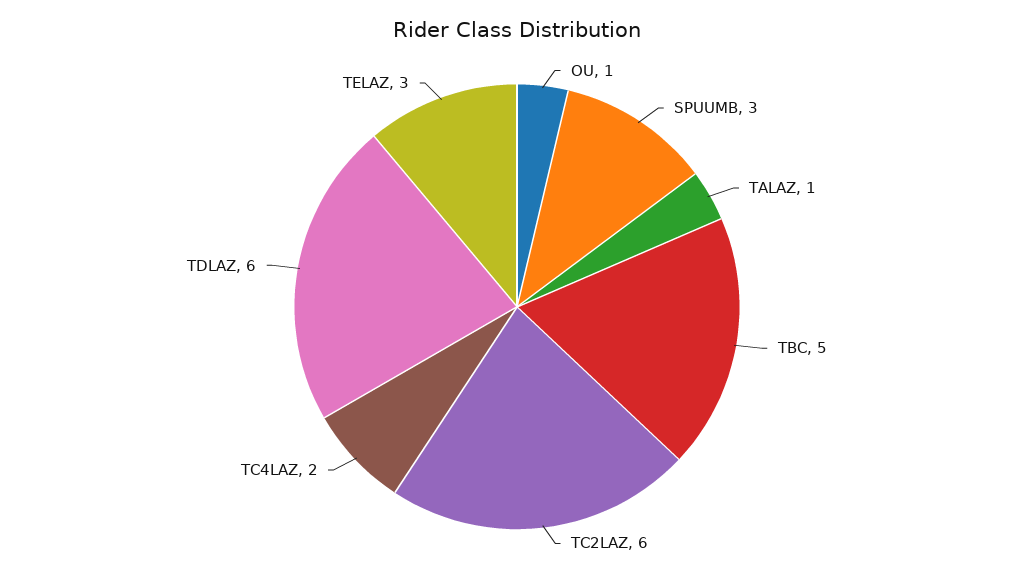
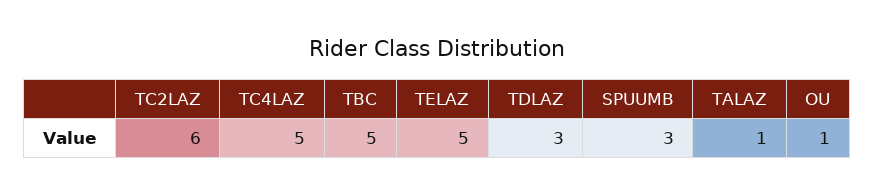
TC4LAZ: 2 -> 5
TDLAZ: 6 -> 3
TELAZ: 3 -> 5

